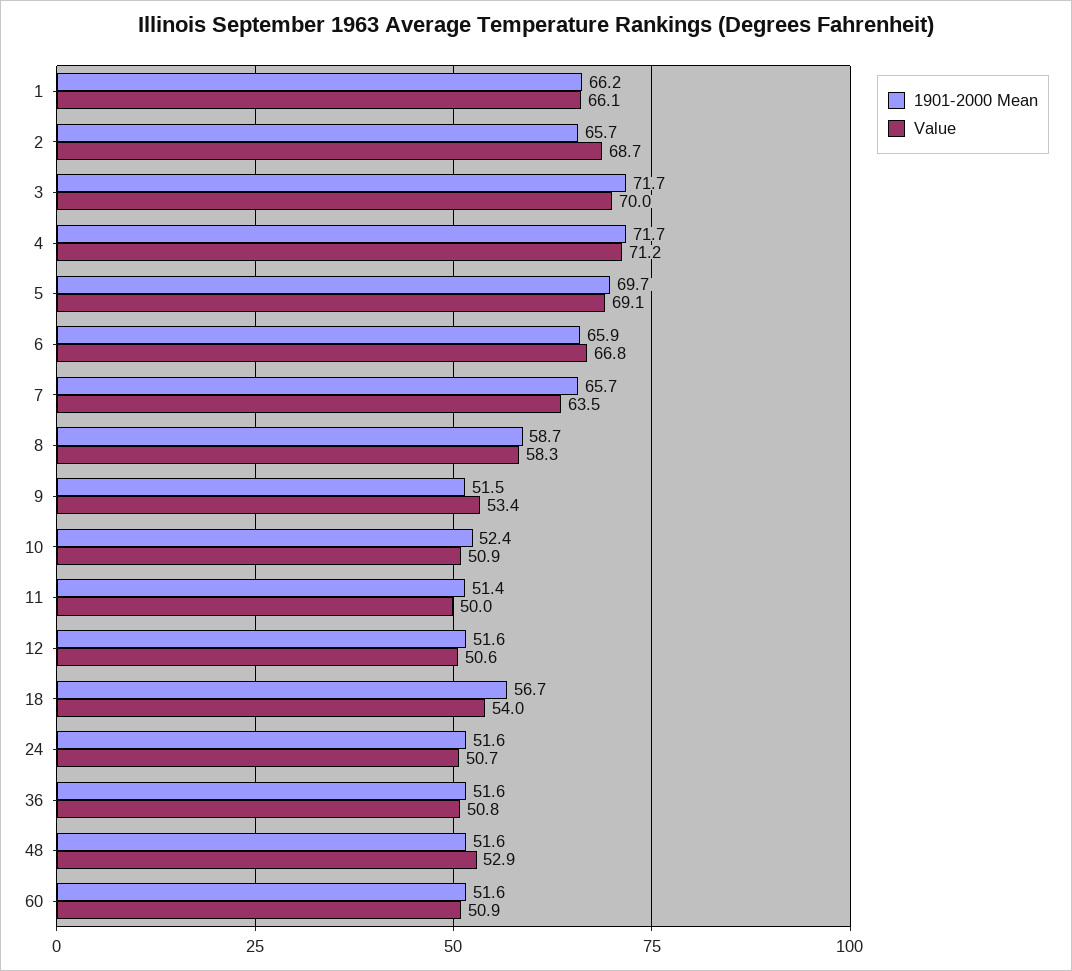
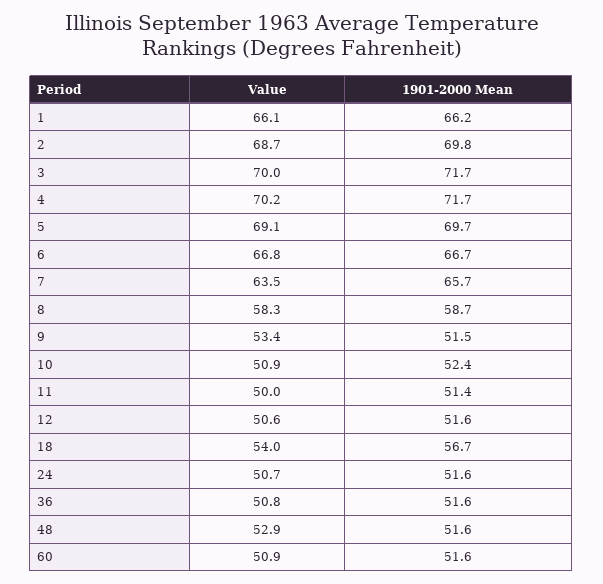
1901-2000 Mean, 2: 65.7 -> 69.8
Value, 4: 71.2 -> 70.2
1901-2000 Mean, 6: 65.9 -> 66.7

